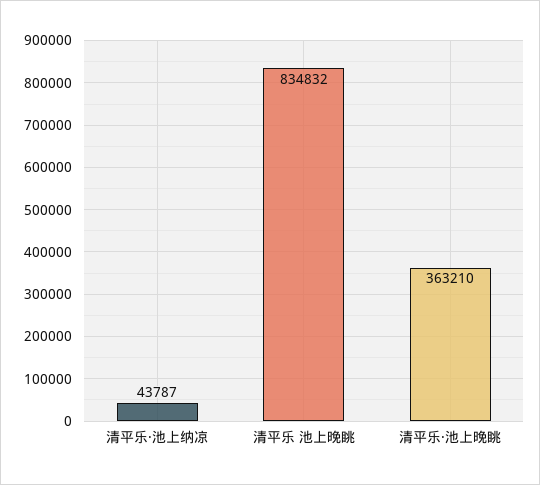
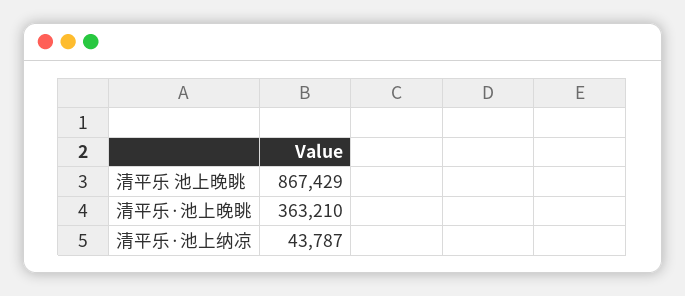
清平乐 池上晚眺: 834832 -> 867429

